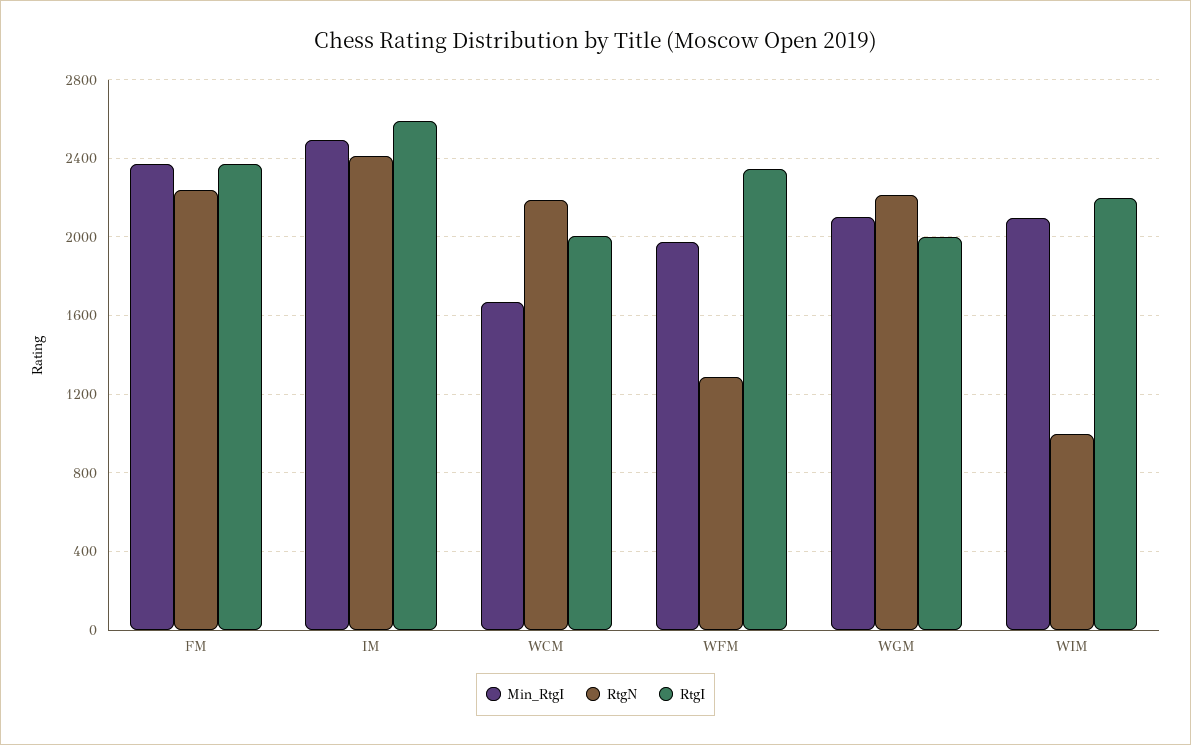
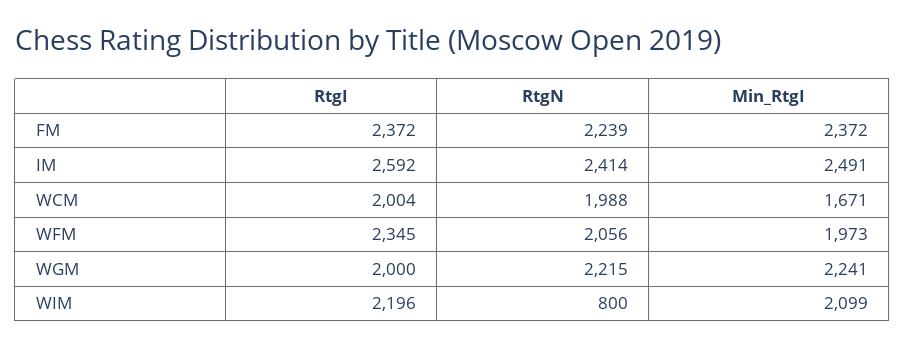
RtgN, WCM: 2200 -> 1988
RtgN, WFM: 1300 -> 2056
Min_RtgI, WGM: 2100 -> 2241
RtgN, WIM: 1000 -> 800

